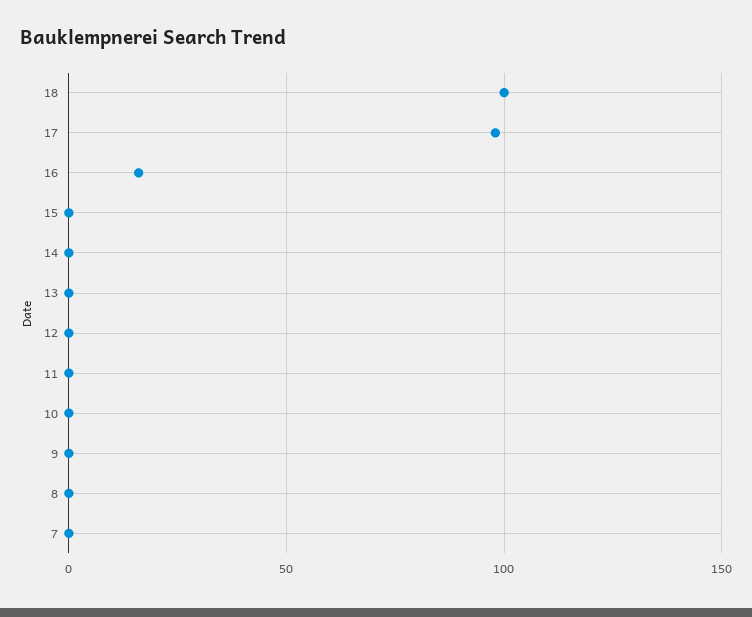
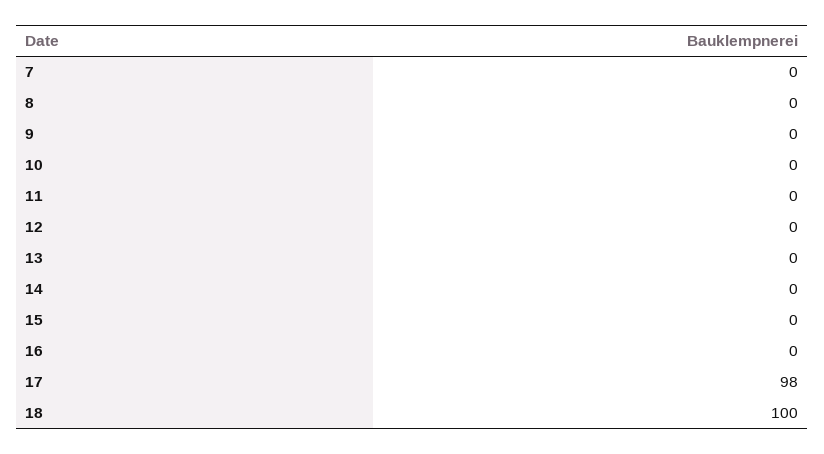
16: 15 -> 0

